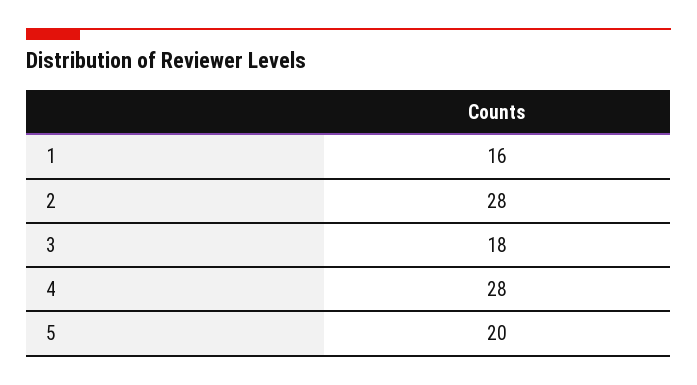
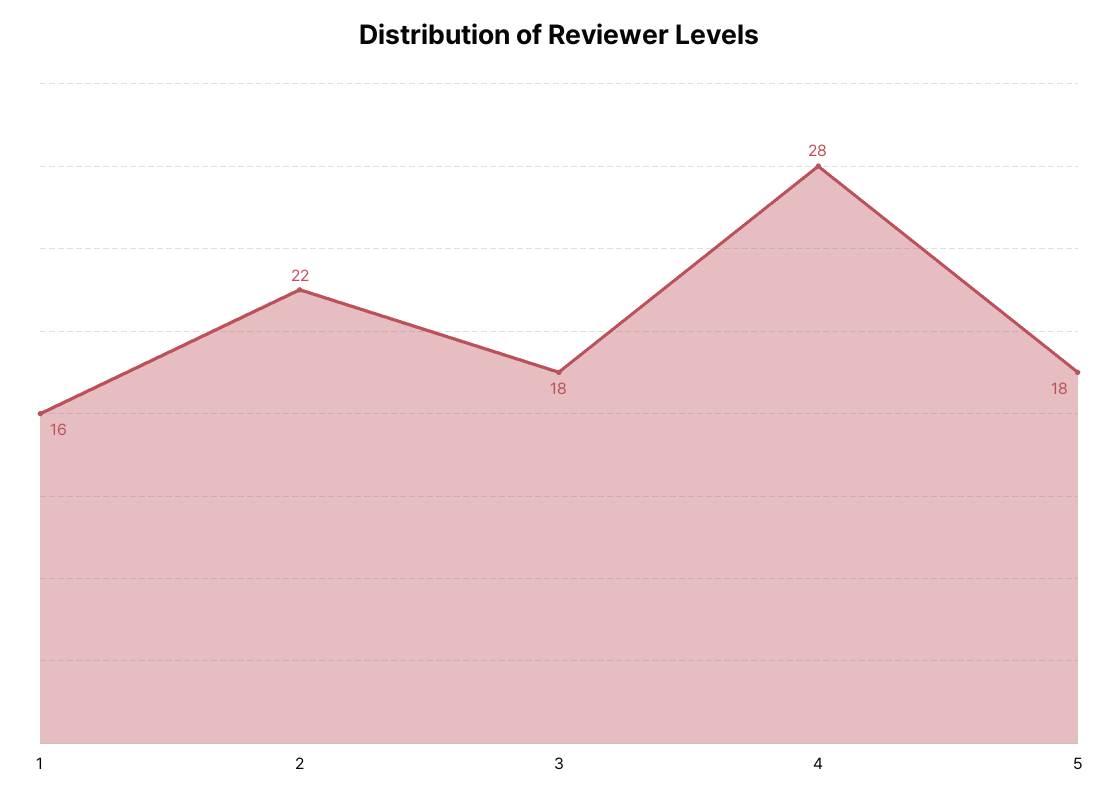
2: 28 -> 22
5: 20 -> 18

